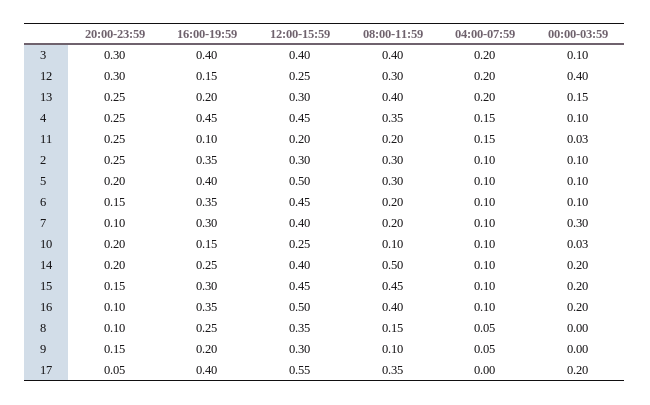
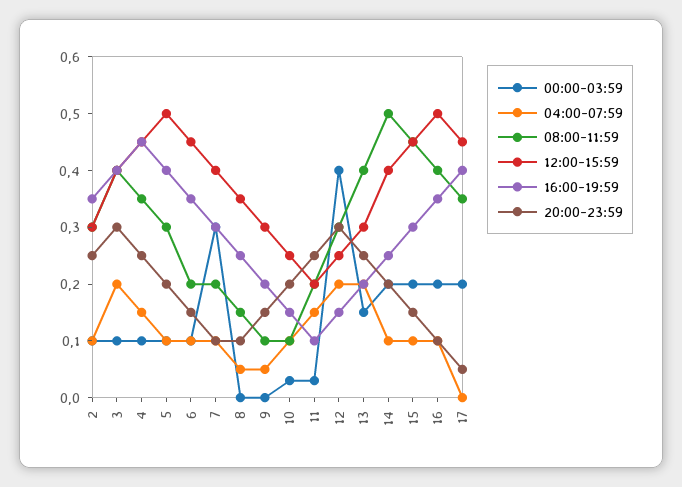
12:00-15:59, 17: 0.55 -> 0.45

